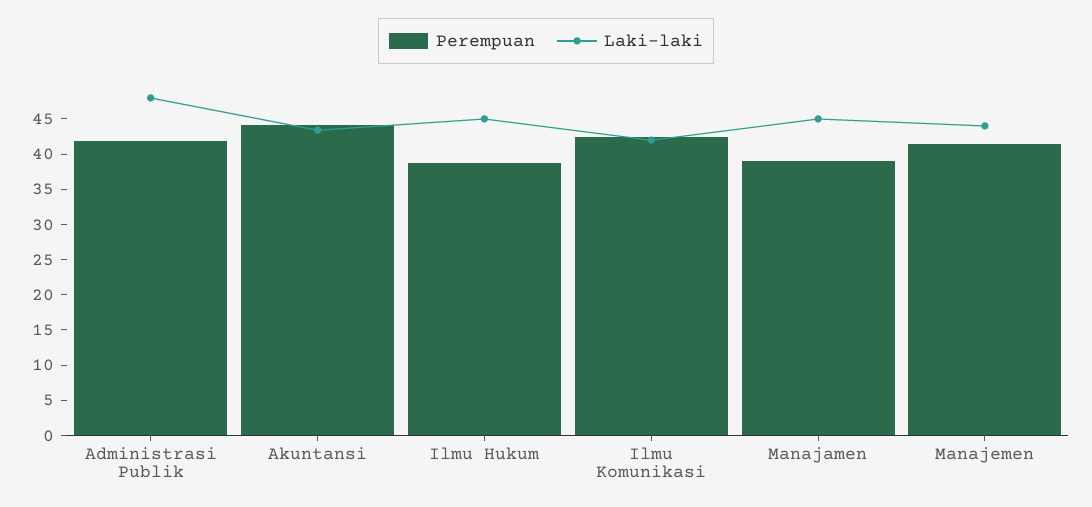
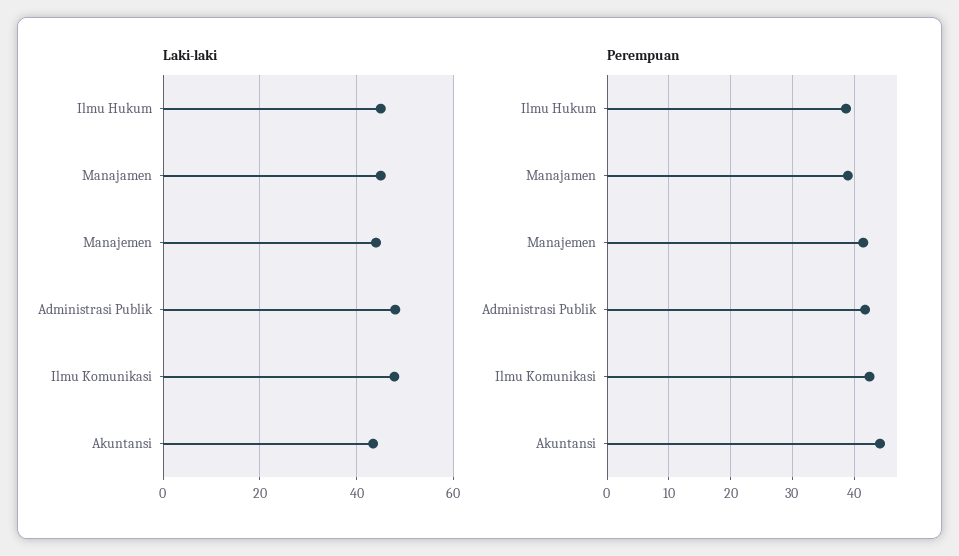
Laki-laki, Ilmu Komunikasi: 42.5 -> 48

